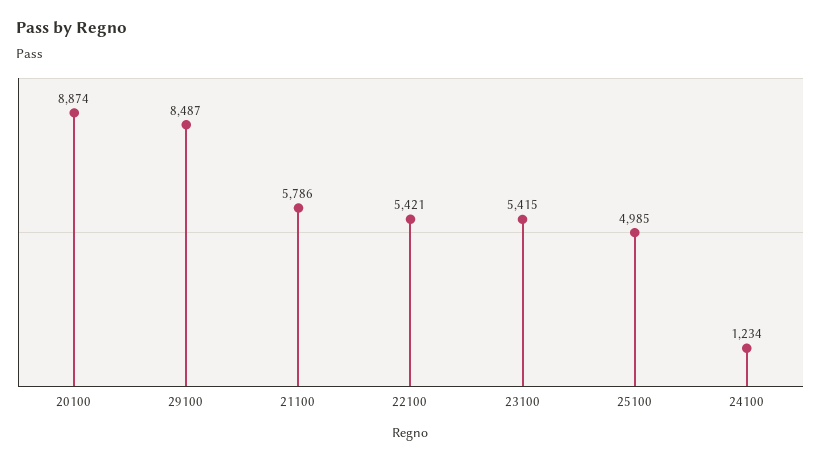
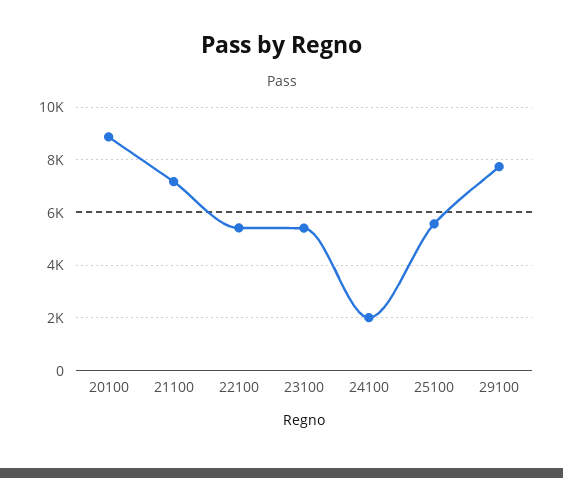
29100: 8487 -> 7750
21100: 5786 -> 7250
25100: 4985 -> 5500
24100: 1234 -> 2000

